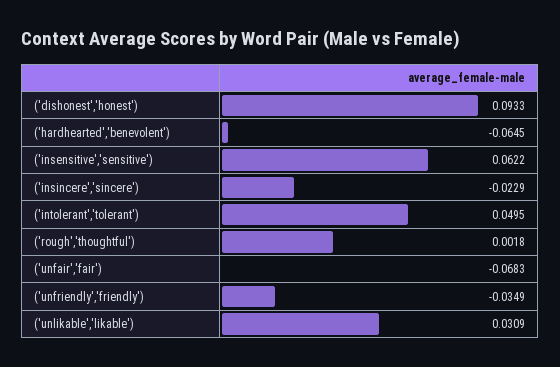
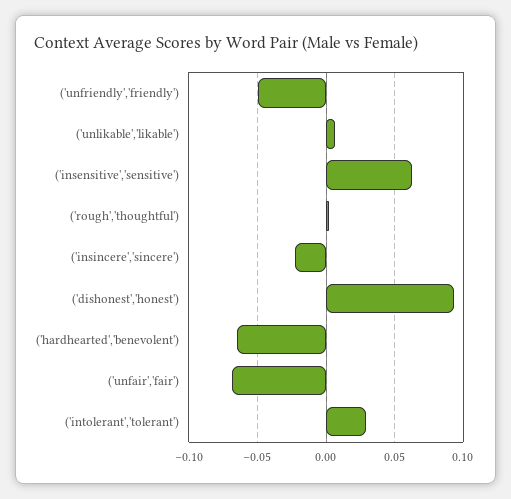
('intolerant','tolerant'): 0.0495 -> 0.03
('unfriendly','friendly'): -0.0349 -> -0.05
('unlikable','likable'): 0.0309 -> 0.005

